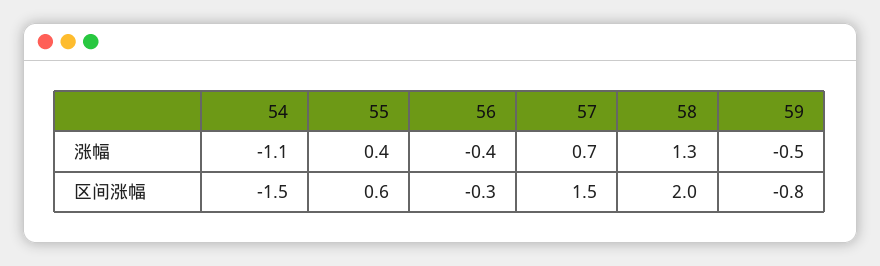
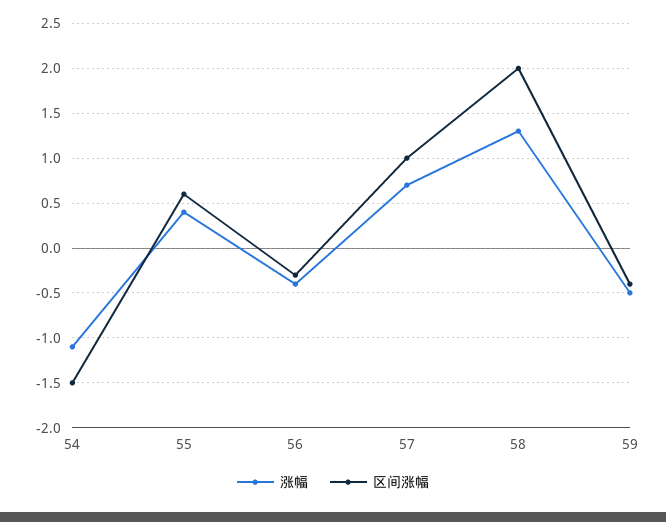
区间涨幅, 57: 1.5 -> 1
区间涨幅, 59: -0.8 -> -0.4

